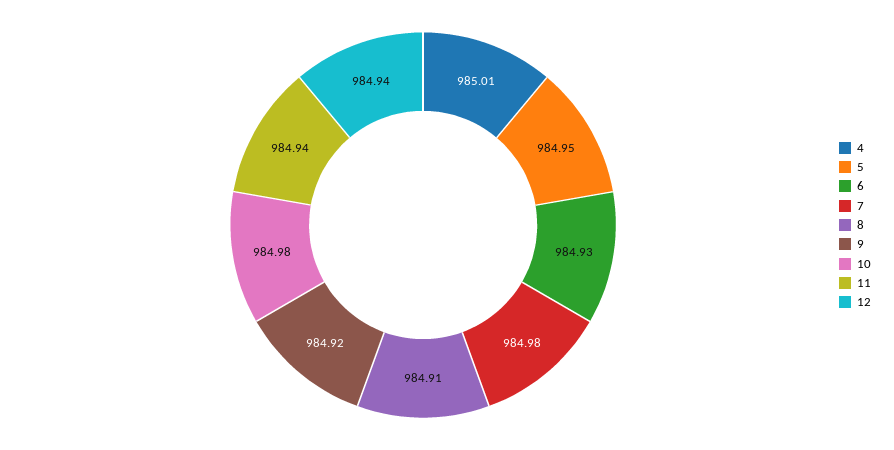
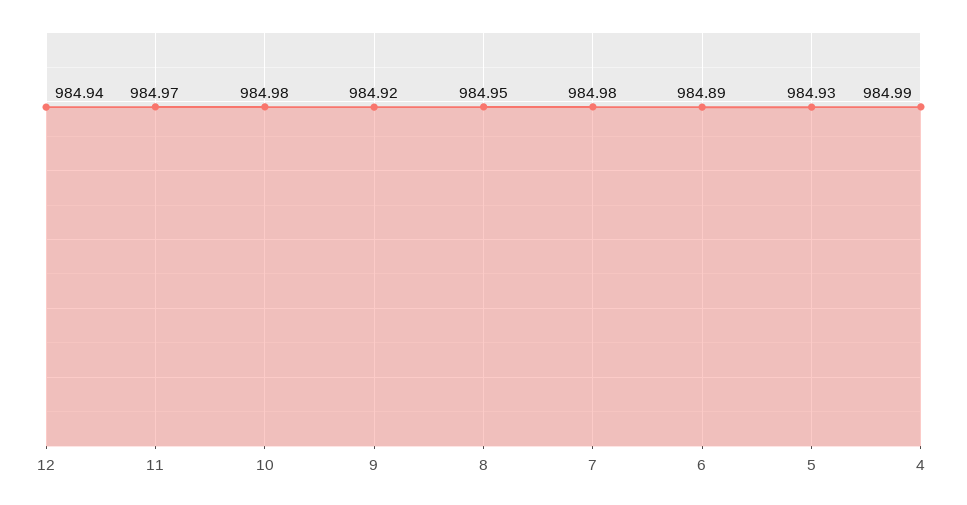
4: 985.01 -> 984.99
5: 984.95 -> 984.93
6: 984.93 -> 984.89
8: 984.91 -> 984.95
11: 984.94 -> 984.97

